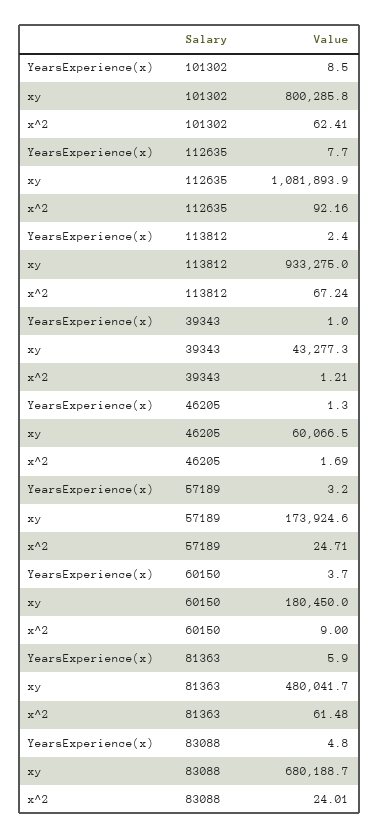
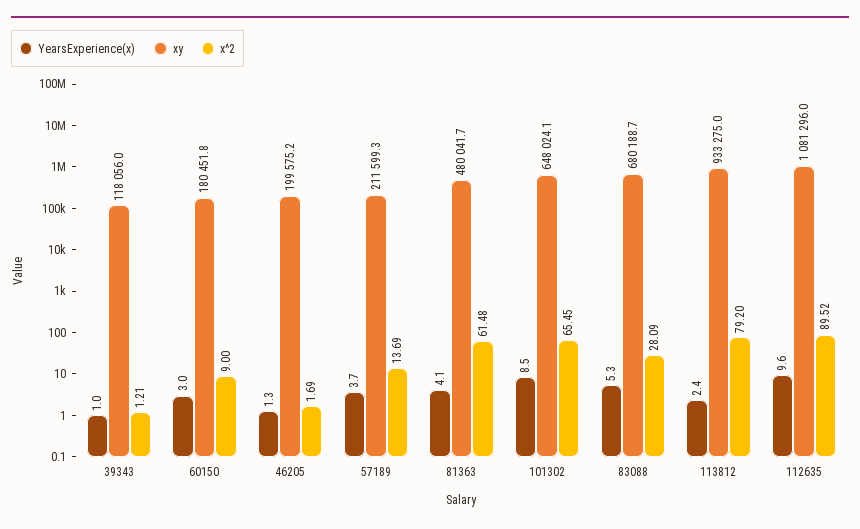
xy, 101302: 800285.8 -> 648024.1
x^2, 101302: 62.41 -> 65.45
YearsExperience(x), 112635: 7.7 -> 9.6
xy, 112635: 1081893.9 -> 1081296
x^2, 112635: 92.16 -> 89.52
x^2, 113812: 67.24 -> 79.2
xy, 39343: 43277.3 -> 118056
xy, 46205: 60066.5 -> 199575.2
YearsExperience(x), 57189: 3.2 -> 3.7
xy, 57189: 173924.6 -> 211599.3
x^2, 57189: 24.71 -> 13.69
YearsExperience(x), 60150: 3.7 -> 3
xy, 60150: 180450 -> 180451.8
YearsExperience(x), 81363: 5.9 -> 4.1
YearsExperience(x), 83088: 4.8 -> 5.3
x^2, 83088: 24.01 -> 28.09

